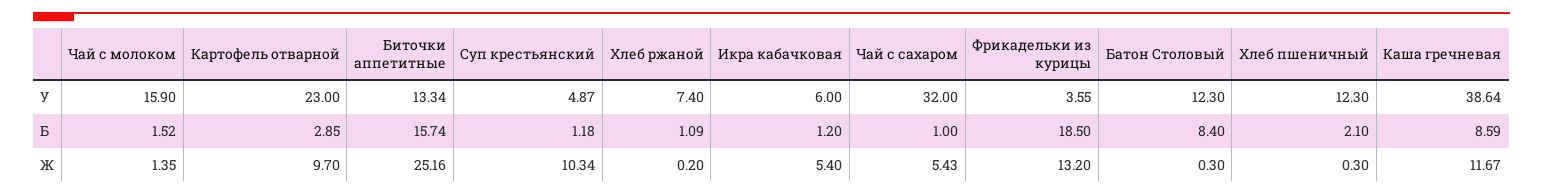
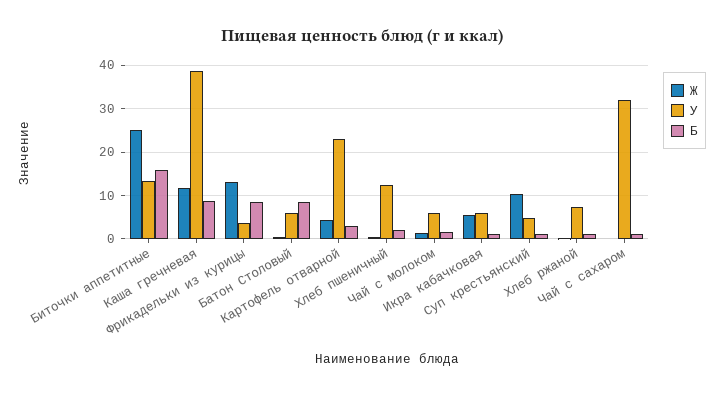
У, Чай с молоком: 15.9 -> 6
У, Батон Столовый: 12.3 -> 6
Б, Фрикадельки из курицы: 18.5 -> 8
Ж, Картофель отварной: 9.7 -> 4
Ж, Чай с сахаром: 5.43 -> 0

